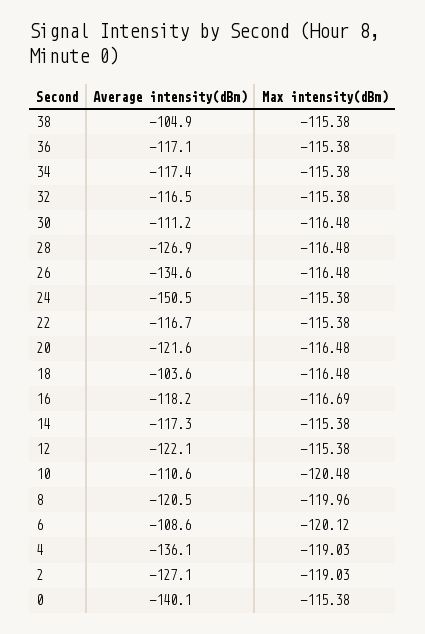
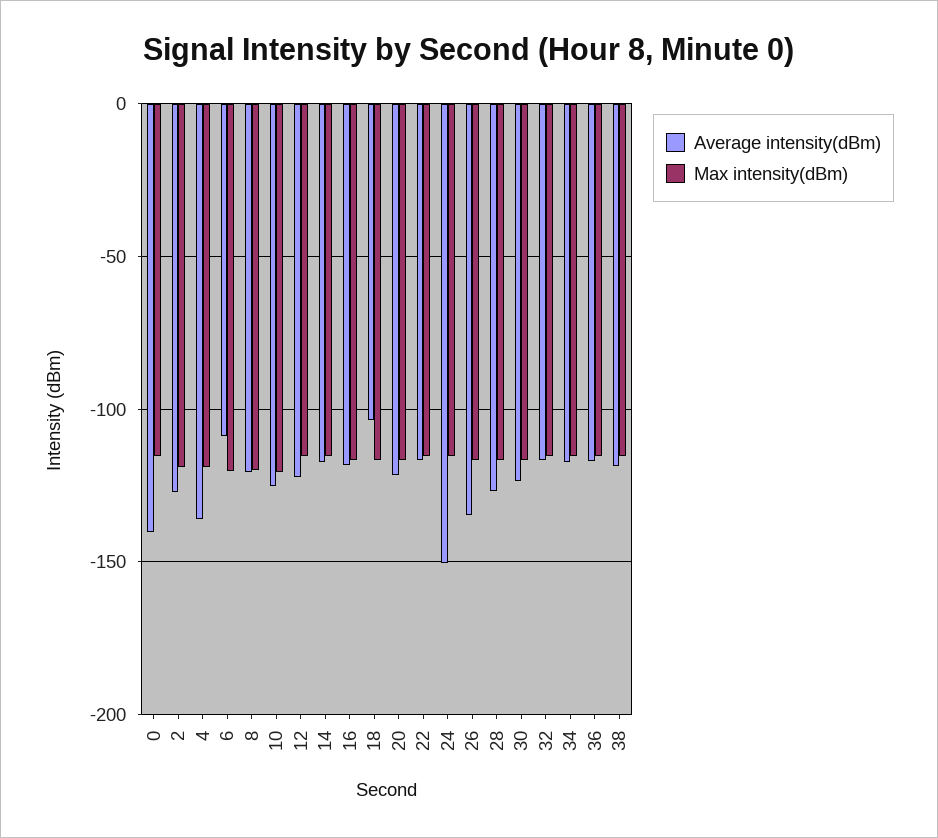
Average intensity(dBm), 38: -104.9 -> -120
Average intensity(dBm), 30: -111.2 -> -125
Average intensity(dBm), 10: -110.6 -> -125

